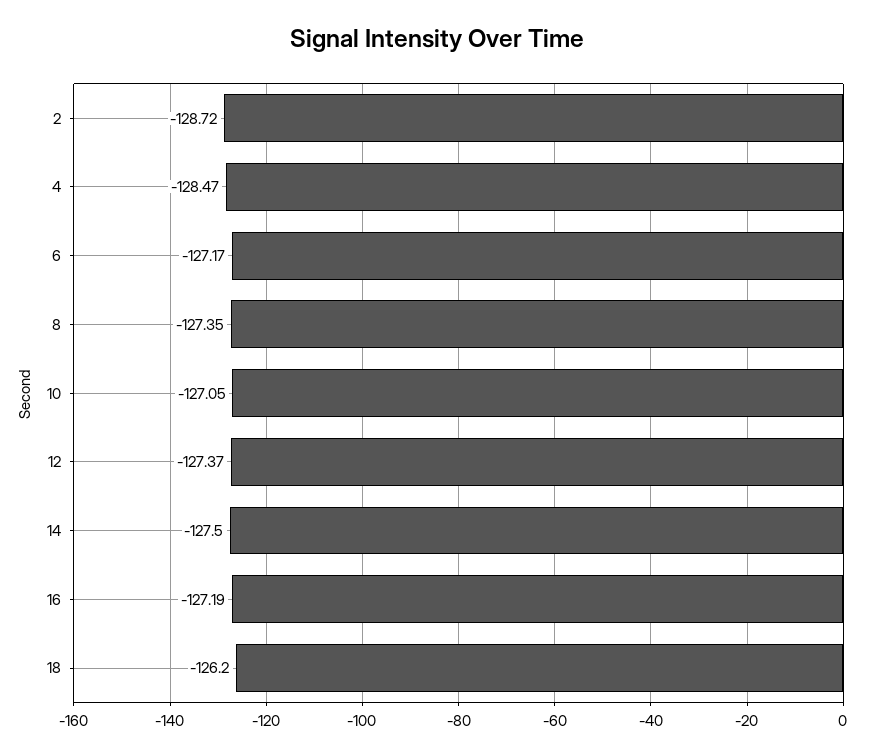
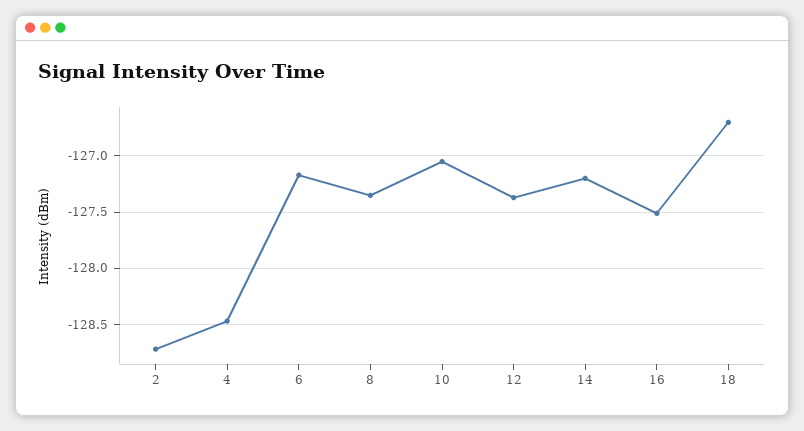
14: -127.5 -> -127.2
16: -127.19 -> -127.5
18: -126.2 -> -126.7

